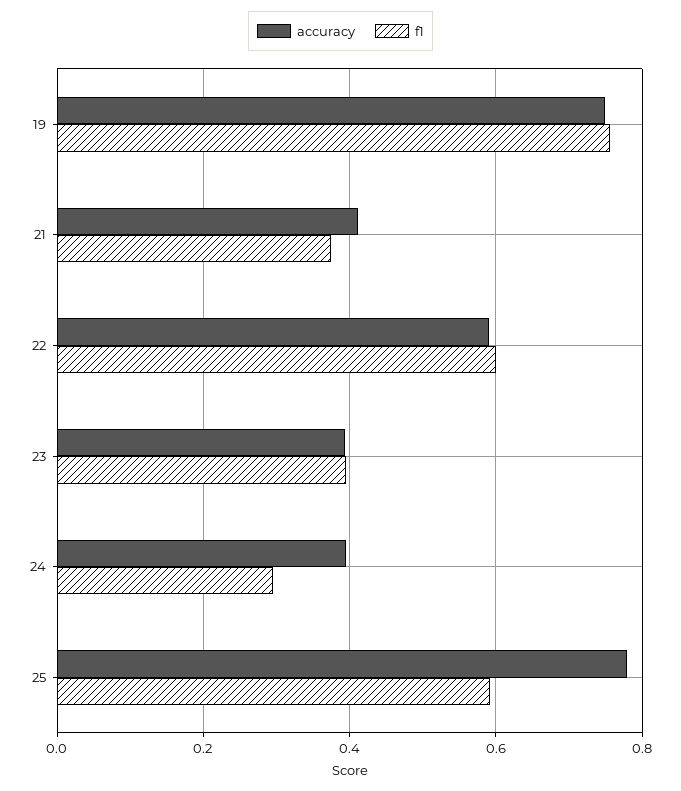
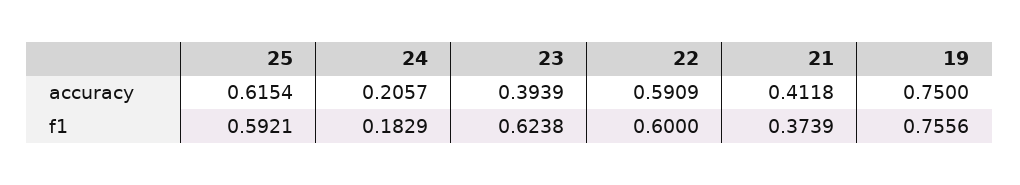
f1, 23: 0.4 -> 0.6238
accuracy, 24: 0.4 -> 0.2057
f1, 24: 0.3 -> 0.1829
accuracy, 25: 0.78 -> 0.6154

